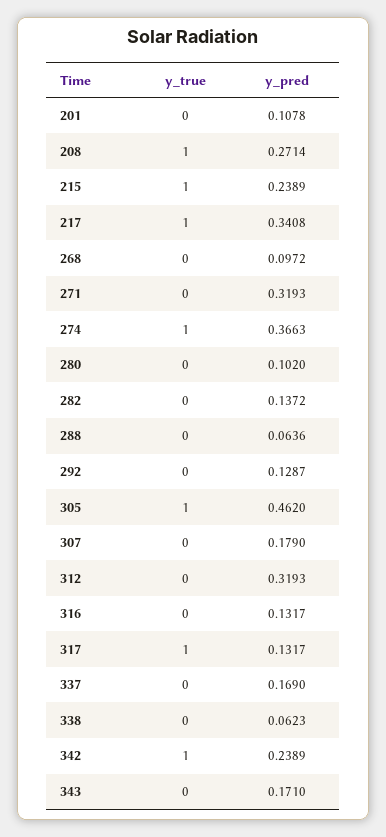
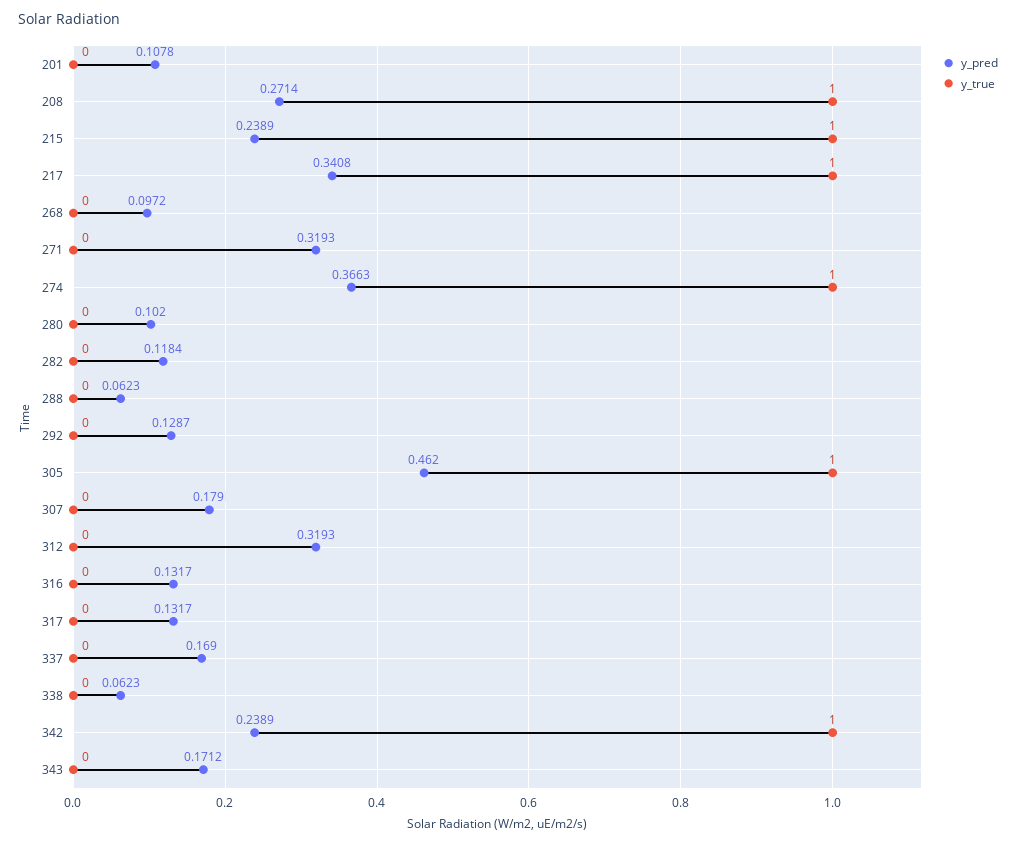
y_pred, 282: 0.1372 -> 0.1184
y_pred, 288: 0.0636 -> 0.0623
y_true, 317: 1 -> 0
y_pred, 343: 0.171 -> 0.1712

